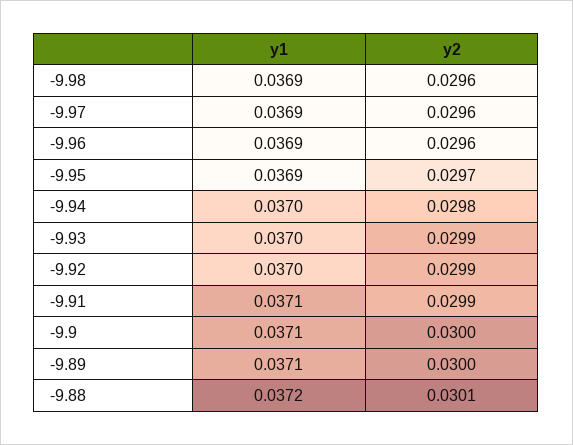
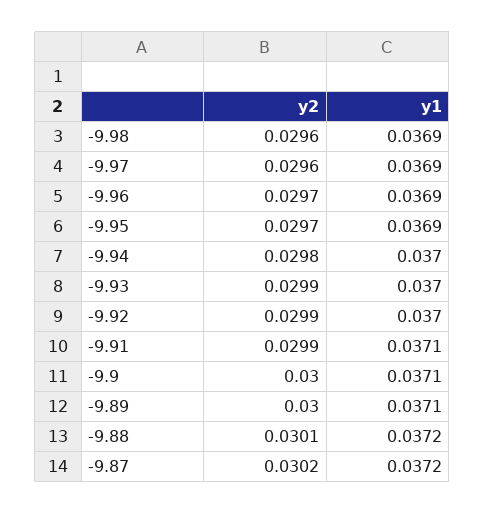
y2, -9.96: 0.0296 -> 0.0297
y2, -9.87: none -> 0.0302
y1, -9.87: none -> 0.0372

